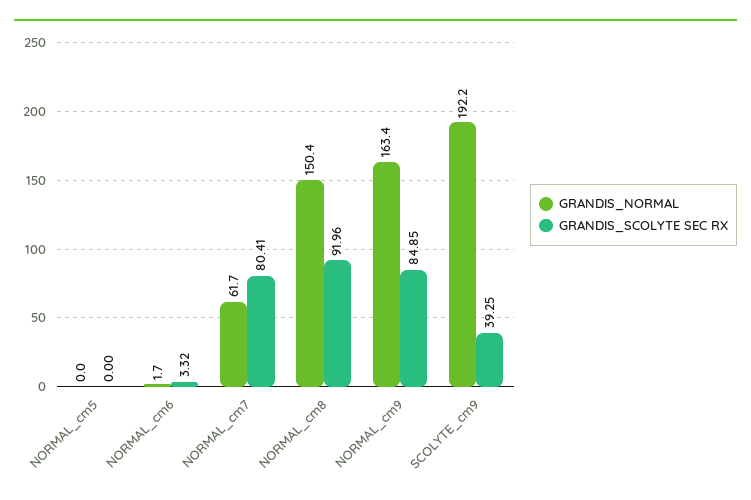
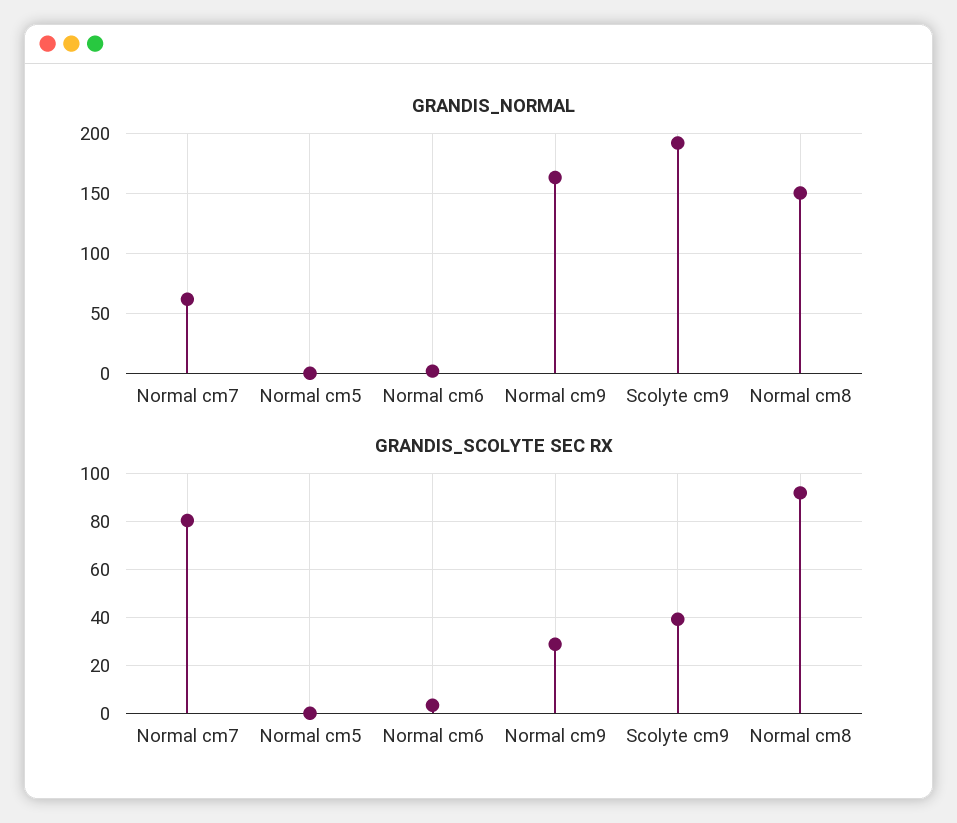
GRANDIS_SCOLYTE SEC RX, NORMAL_cm9: 84.85 -> 30

